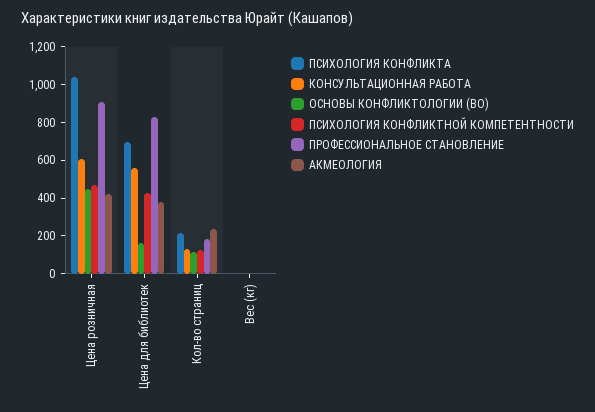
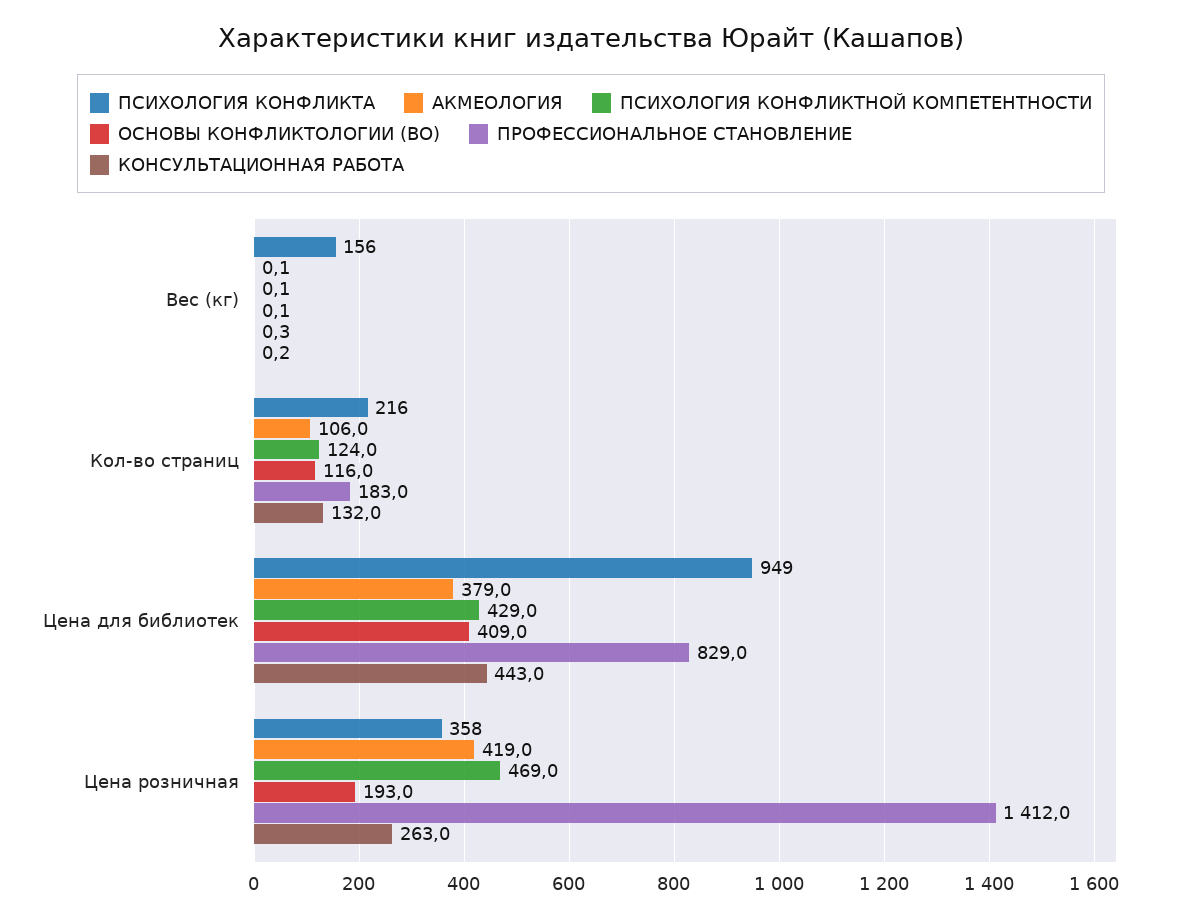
ПСИХОЛОГИЯ КОНФЛИКТА, Цена розничная: 1050 -> 358
КОНСУЛЬТАЦИОННАЯ РАБОТА, Цена розничная: 600 -> 263
ОСНОВЫ КОНФЛИКТОЛОГИИ (ВО), Цена розничная: 450 -> 193
ПРОФЕССИОНАЛЬНОЕ СТАНОВЛЕНИЕ, Цена розничная: 900 -> 1412
ПСИХОЛОГИЯ КОНФЛИКТА, Цена для библиотек: 700 -> 949
КОНСУЛЬТАЦИОННАЯ РАБОТА, Цена для библиотек: 550 -> 443
ОСНОВЫ КОНФЛИКТОЛОГИИ (ВО), Цена для библиотек: 150 -> 409
АКМЕОЛОГИЯ, Кол-во страниц: 250 -> 106
ПСИХОЛОГИЯ КОНФЛИКТА, Вес (кг): 0 -> 156

